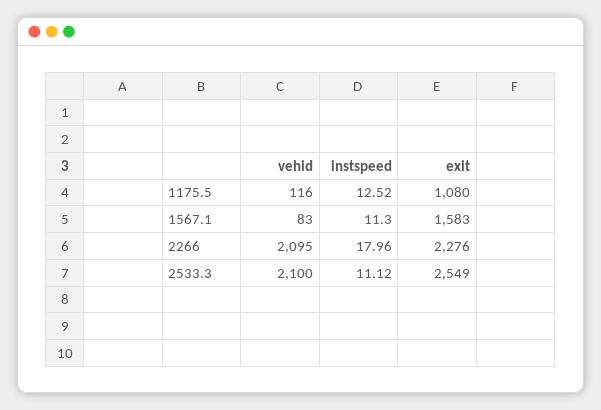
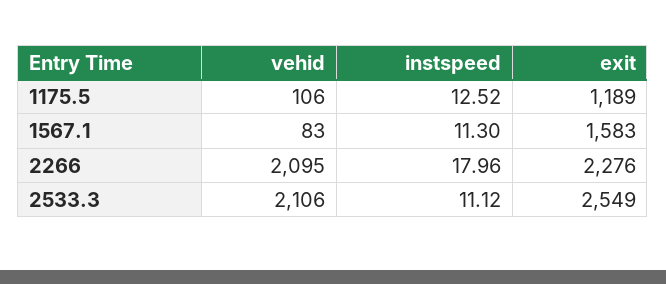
vehid, 1175.5: 116 -> 106
exit, 1175.5: 1080 -> 1189
vehid, 2533.3: 2100 -> 2106

